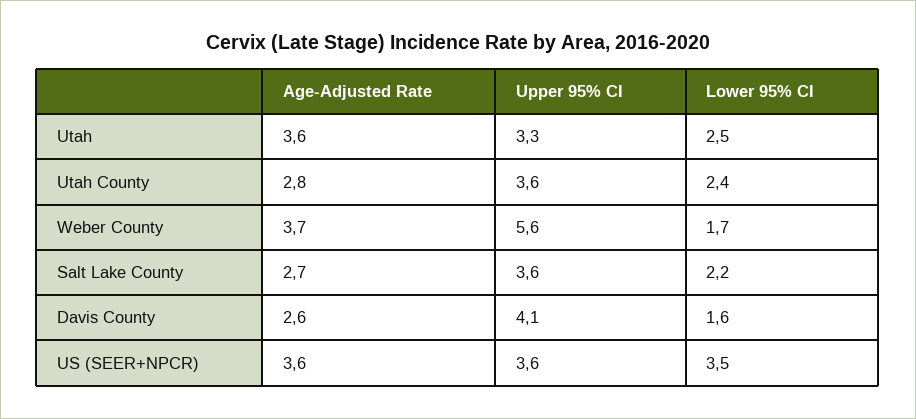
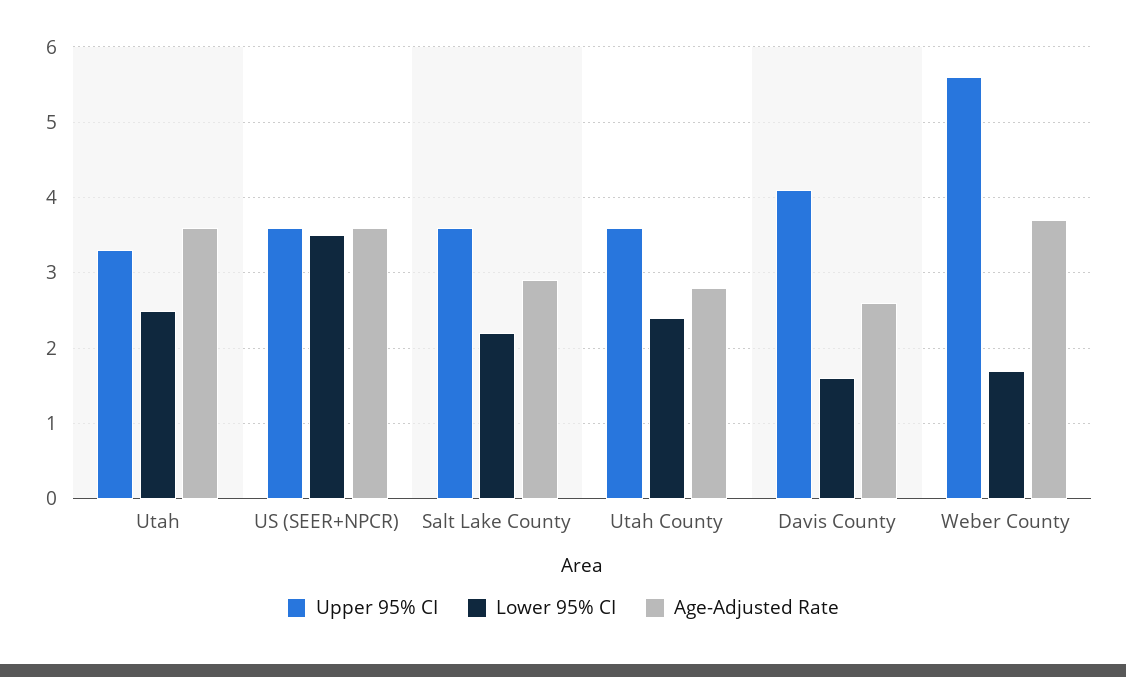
Age-Adjusted Rate, Salt Lake County: 2.7 -> 2.9

